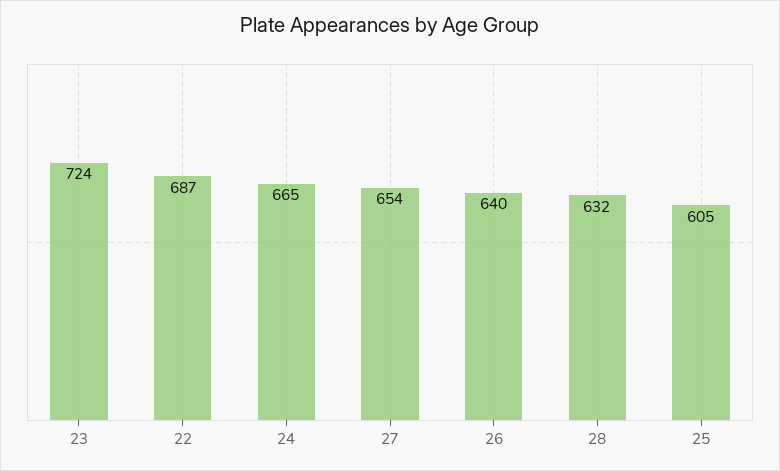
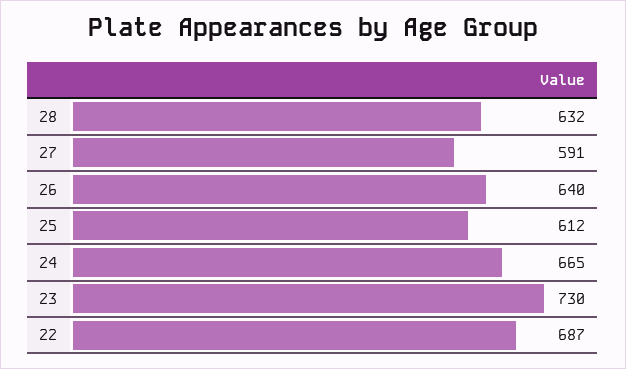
23: 724 -> 730
27: 654 -> 591
25: 605 -> 612

